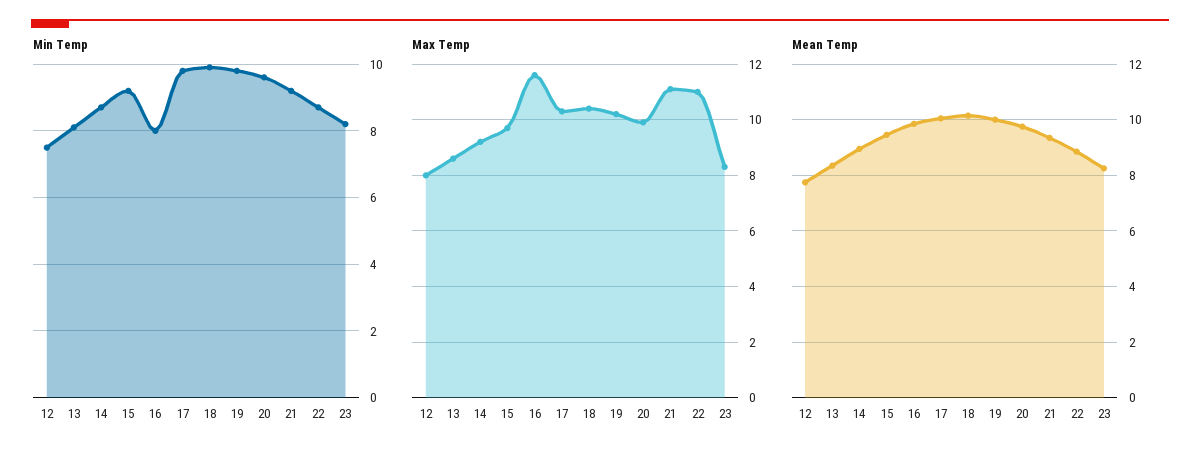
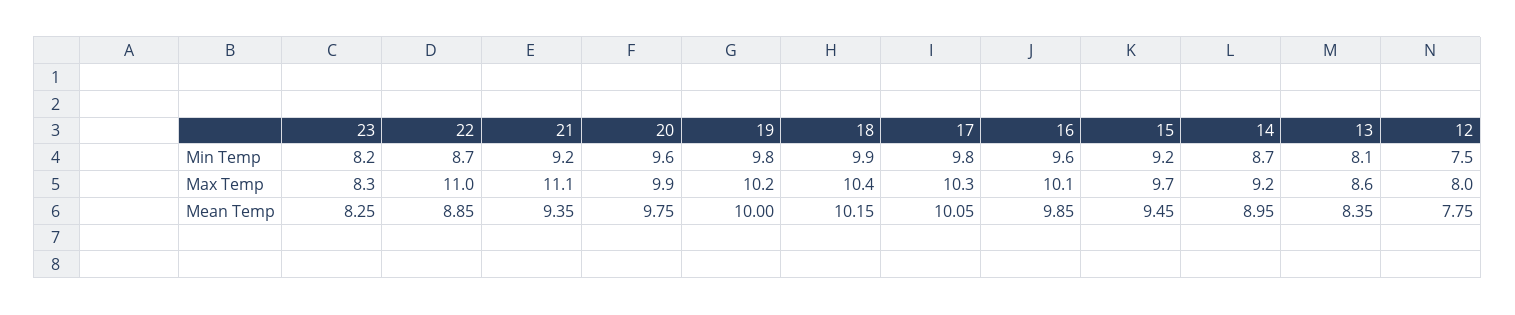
Min Temp, 16: 8 -> 9.6
Max Temp, 16: 11.5 -> 10.1

